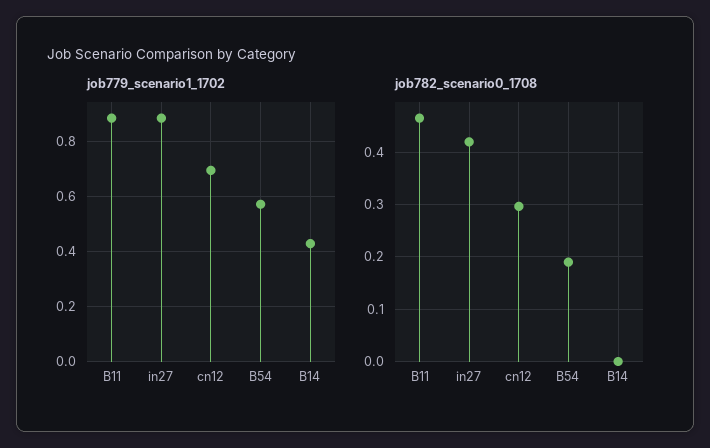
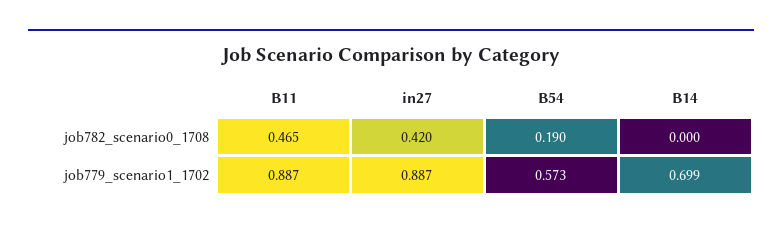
job779_scenario1_1702, cn12: 0.7 -> none
job779_scenario1_1702, B14: 0.425 -> 0.699
job782_scenario0_1708, cn12: 0.3 -> none

